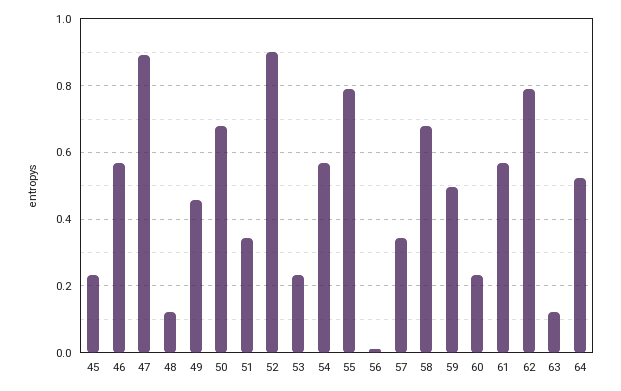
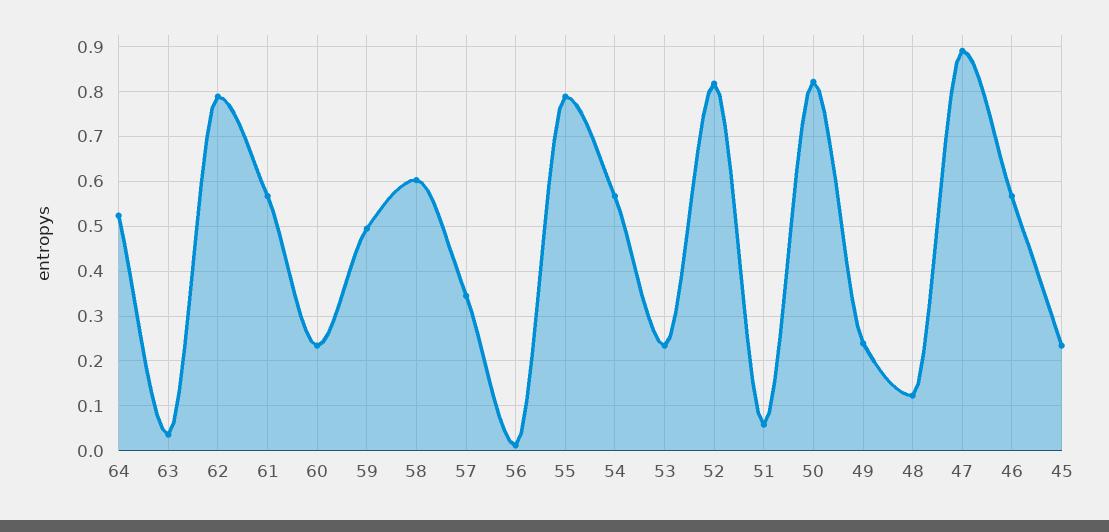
49: 0.46 -> 0.24
50: 0.68 -> 0.82
51: 0.34 -> 0.06
52: 0.9 -> 0.82
58: 0.68 -> 0.6
63: 0.12 -> 0.04

